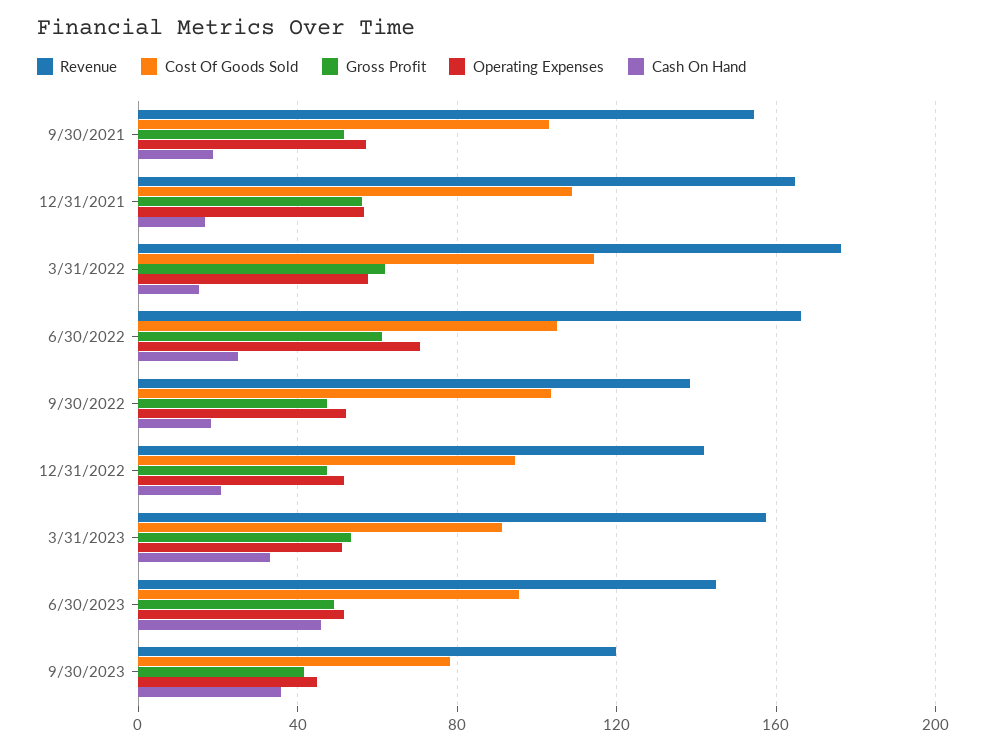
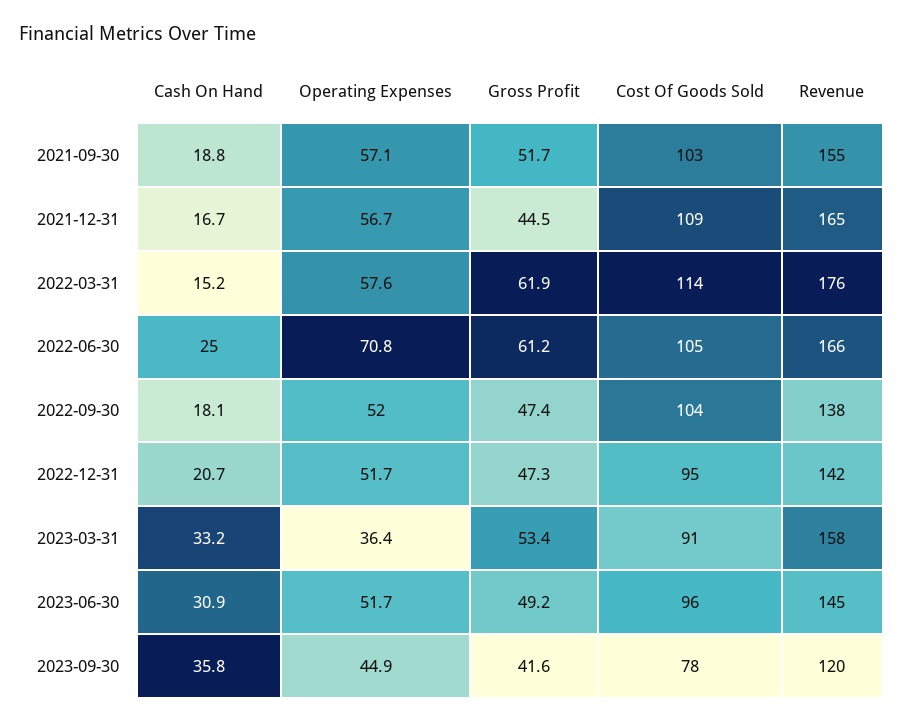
Gross Profit, 12/31/2021: 55 -> 44.5
Operating Expenses, 3/31/2023: 50 -> 36.4
Cash On Hand, 6/30/2023: 45 -> 30.9

